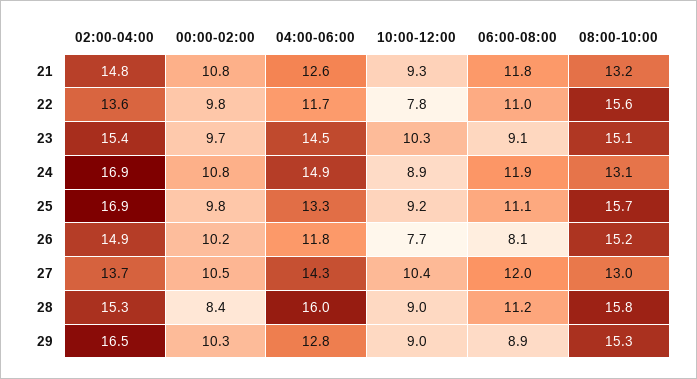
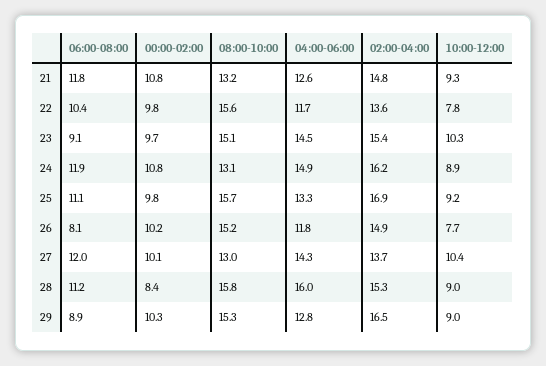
06:00-08:00, 22: 11 -> 10.4
02:00-04:00, 24: 16.9 -> 16.2
00:00-02:00, 27: 10.5 -> 10.1

